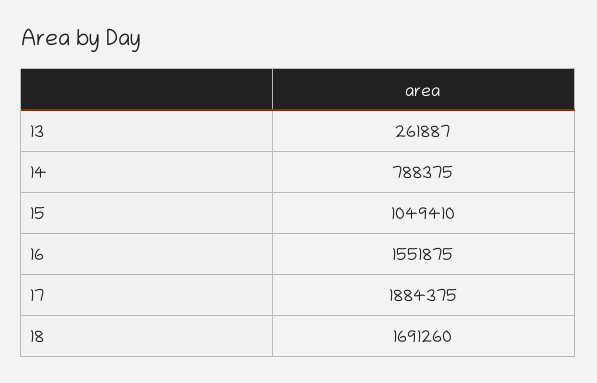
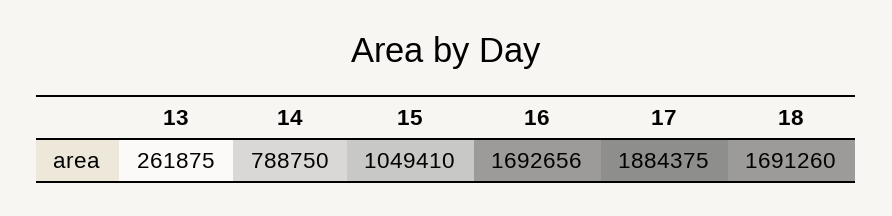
13: 261887 -> 261875
14: 788375 -> 788750
16: 1551875 -> 1692656

